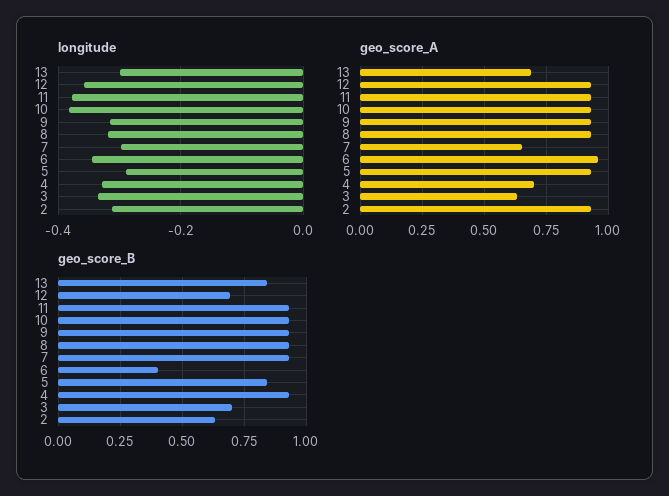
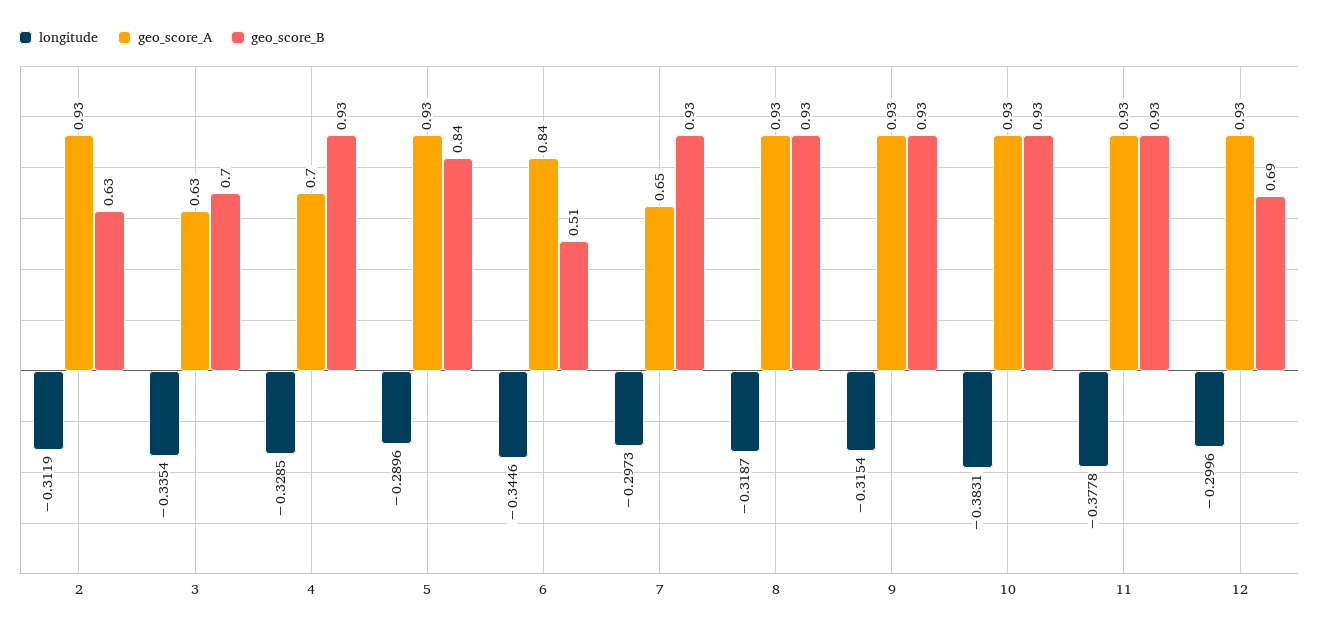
longitude, 13: -0.3 -> none
longitude, 12: -0.36 -> -0.2996
geo_score_A, 13: 0.7 -> none
geo_score_A, 6: 0.95 -> 0.84
geo_score_B, 13: 0.85 -> none
geo_score_B, 6: 0.4 -> 0.51

